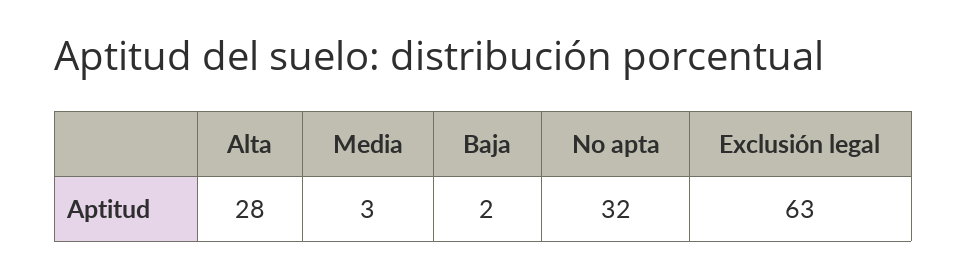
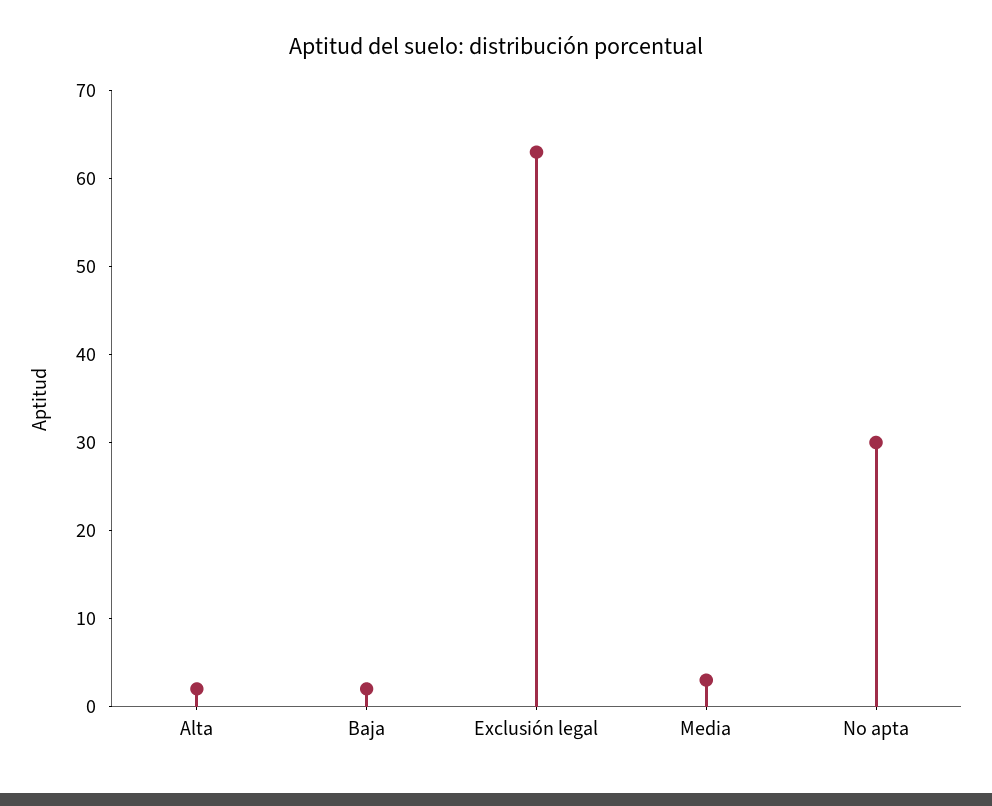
Alta: 28 -> 2
No apta: 32 -> 30

